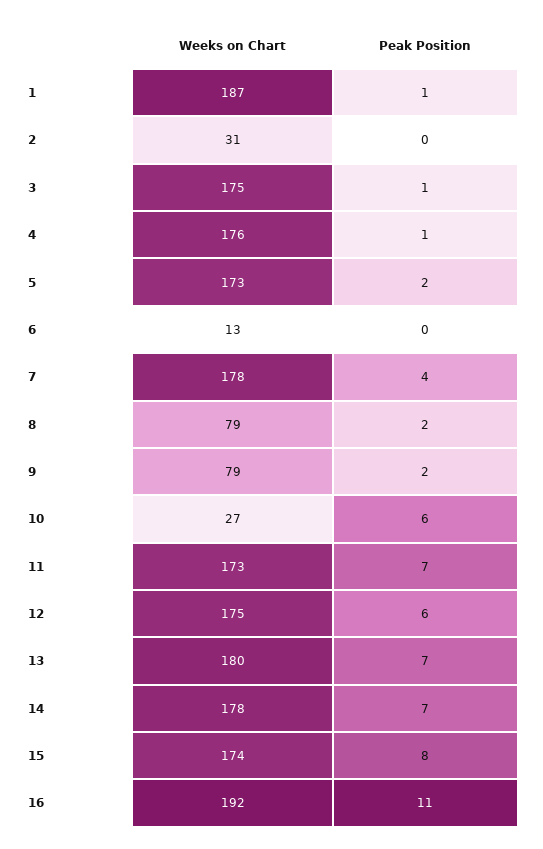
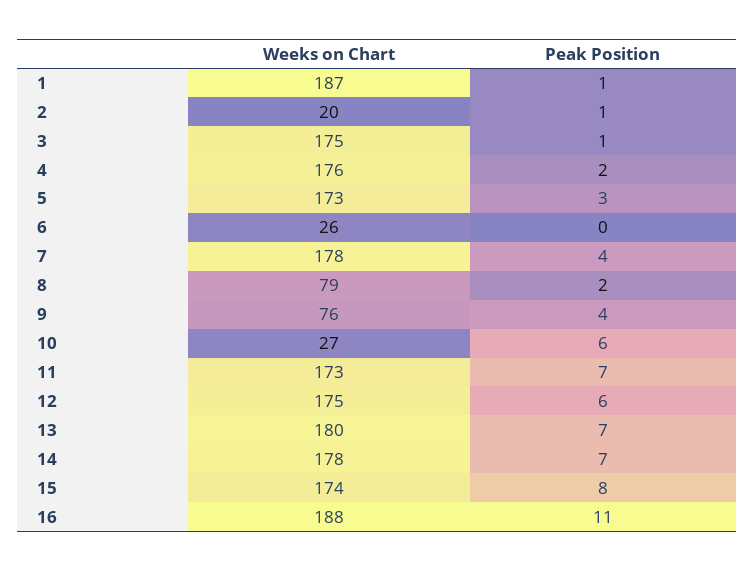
Weeks on Chart, 2: 31 -> 20
Peak Position, 2: 0 -> 1
Peak Position, 4: 1 -> 2
Peak Position, 5: 2 -> 3
Weeks on Chart, 6: 13 -> 26
Weeks on Chart, 9: 79 -> 76
Peak Position, 9: 2 -> 4
Weeks on Chart, 16: 192 -> 188

